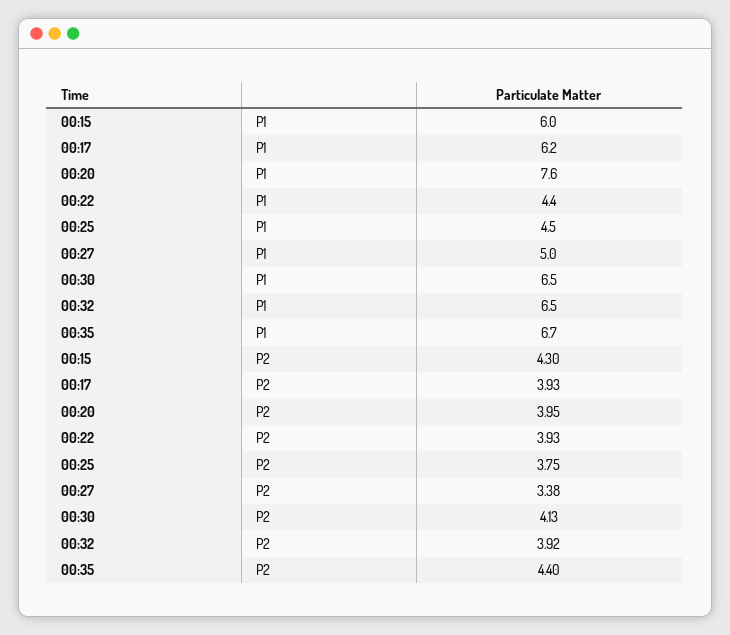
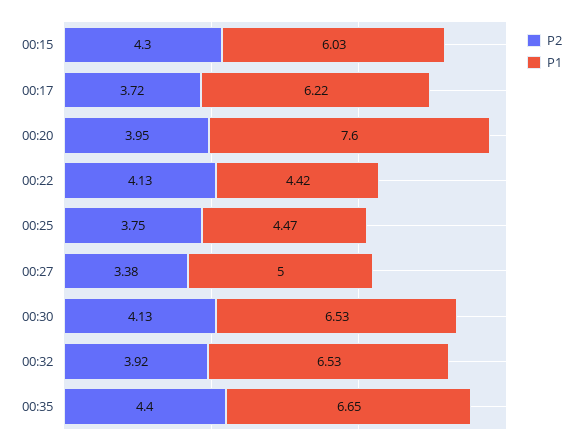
P2, 00:17: 3.93 -> 3.72
P2, 00:22: 3.93 -> 4.13

